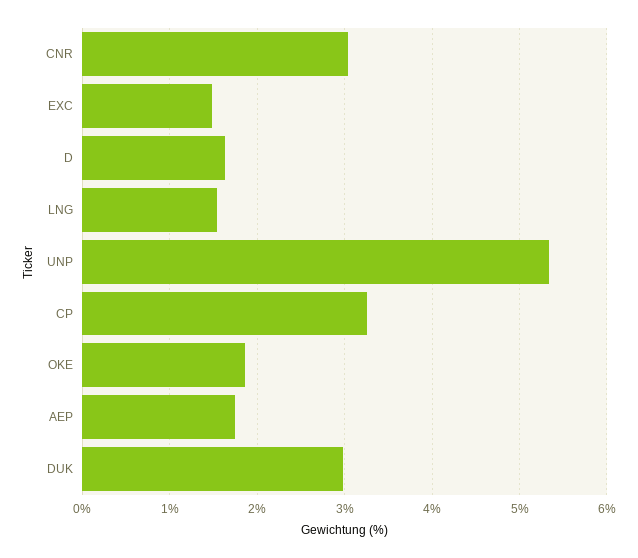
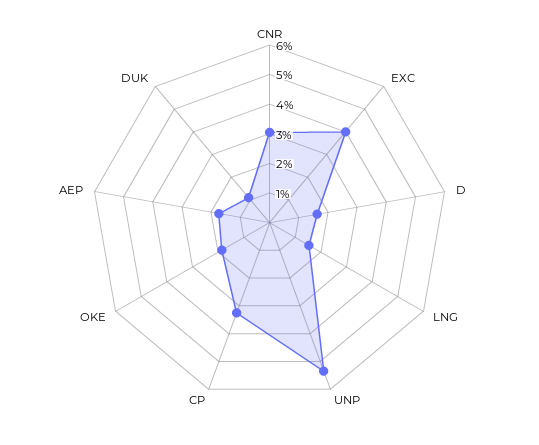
EXC: 1.5 -> 4
DUK: 3 -> 1

